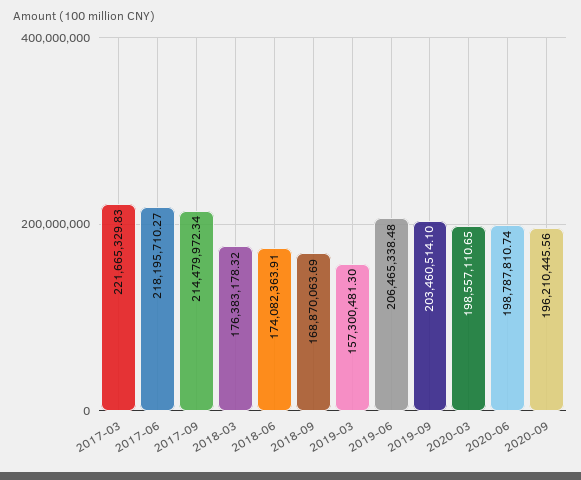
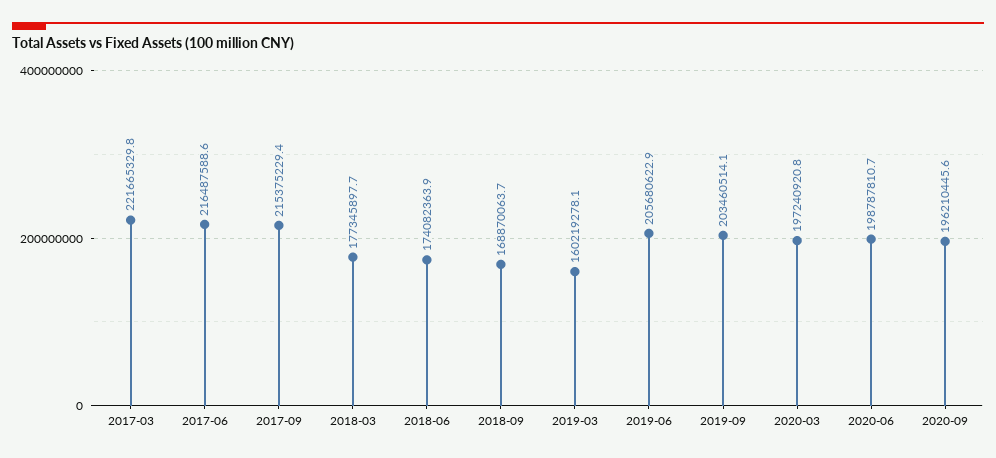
2017-06: 218195710.27 -> 216487588.6
2017-09: 214479972.34 -> 215375229.4
2018-03: 176383178.32 -> 177345897.7
2019-03: 157300481.3 -> 160219278.1
2019-06: 206465338.48 -> 205680622.9
2020-03: 198557110.65 -> 197240920.8

